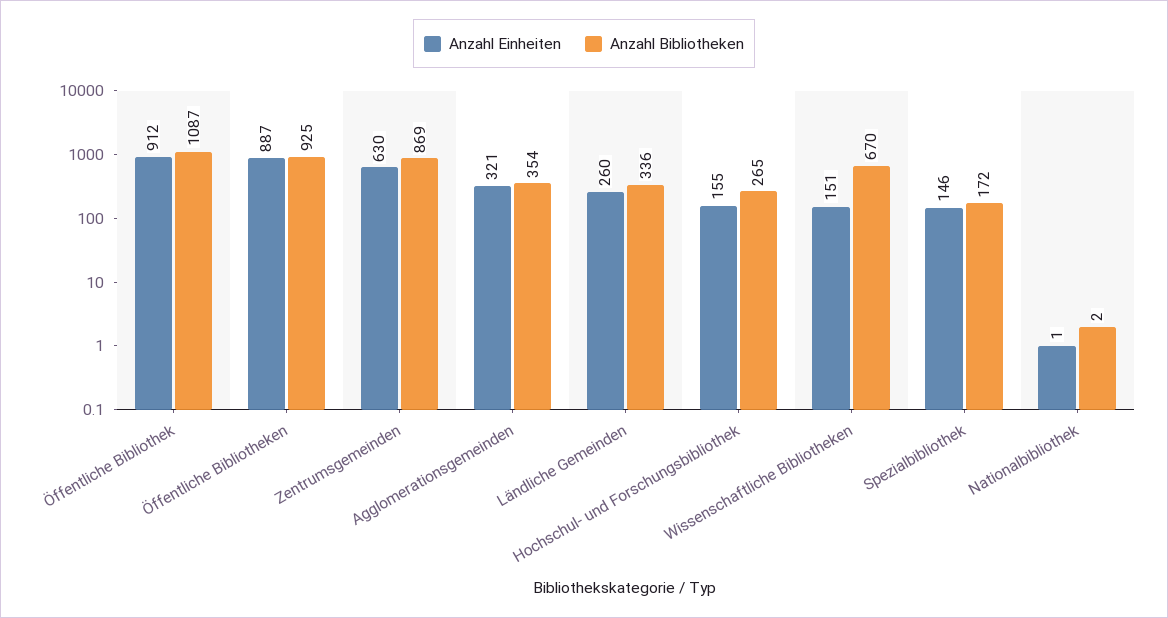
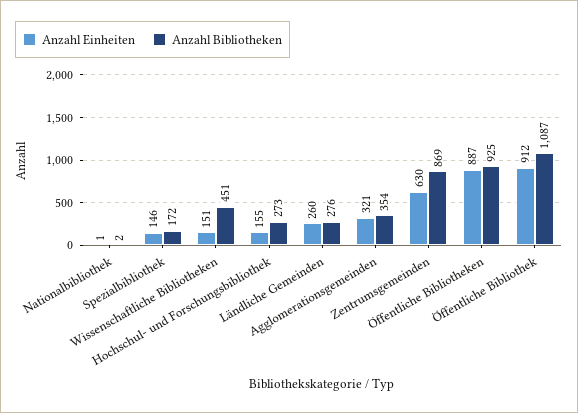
Anzahl Bibliotheken, Ländliche Gemeinden: 336 -> 276
Anzahl Bibliotheken, Hochschul- und Forschungsbibliothek: 265 -> 273
Anzahl Bibliotheken, Wissenschaftliche Bibliotheken: 670 -> 451

